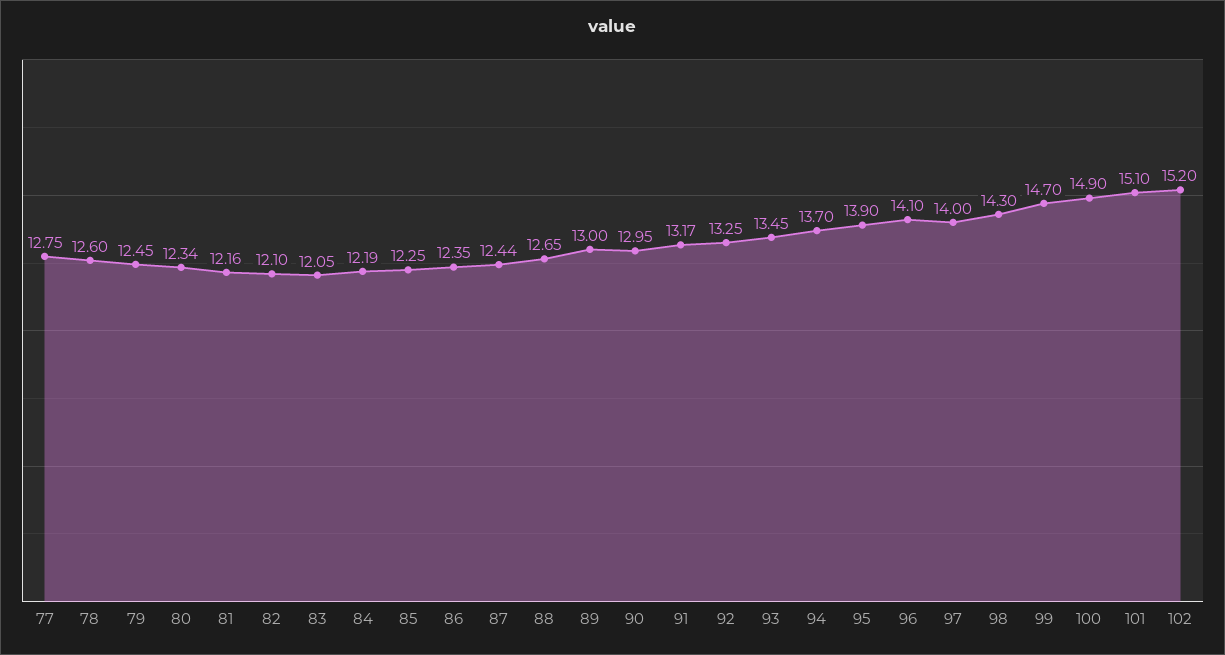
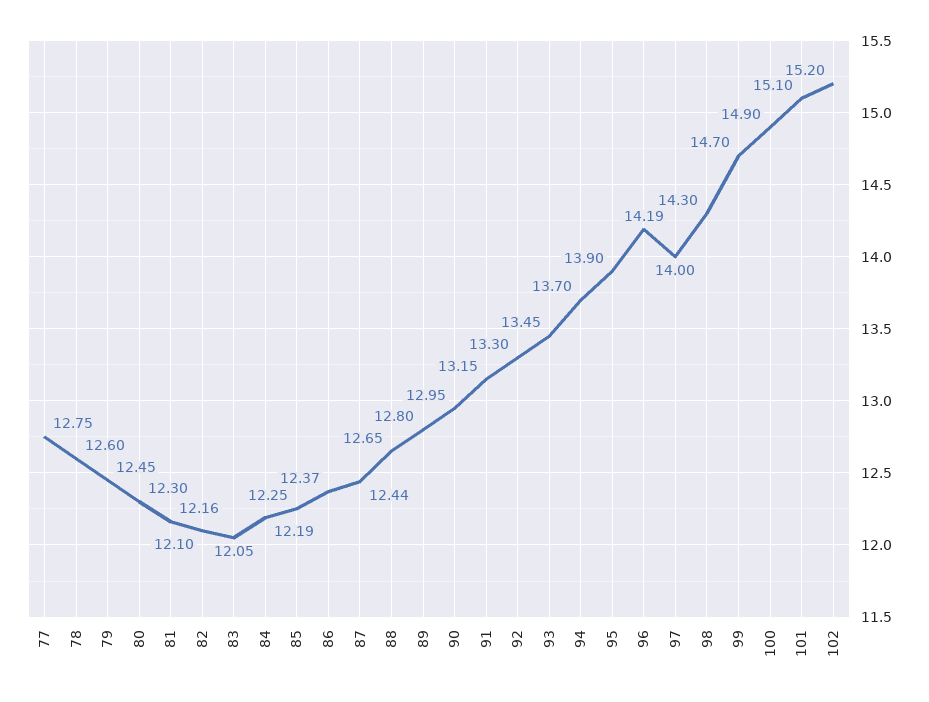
80: 12.34 -> 12.3
86: 12.35 -> 12.37
89: 13 -> 12.8
91: 13.17 -> 13.15
92: 13.25 -> 13.3
96: 14.1 -> 14.19

